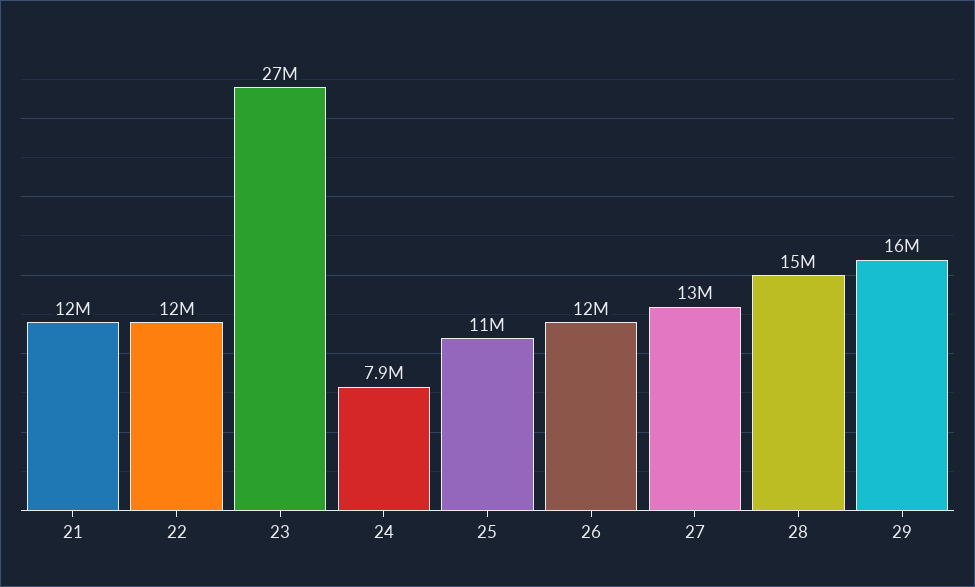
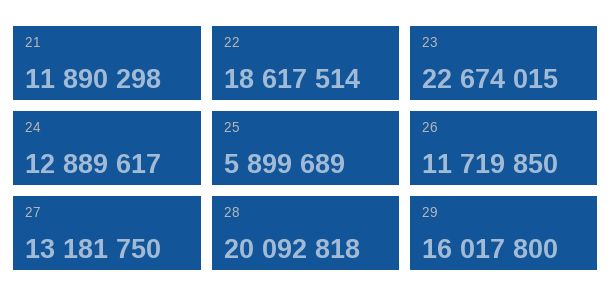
22: 12000000 -> 18617514
23: 27000000 -> 22674015
24: 7900000 -> 12889617
25: 11000000 -> 5899689
28: 15000000 -> 20092818

